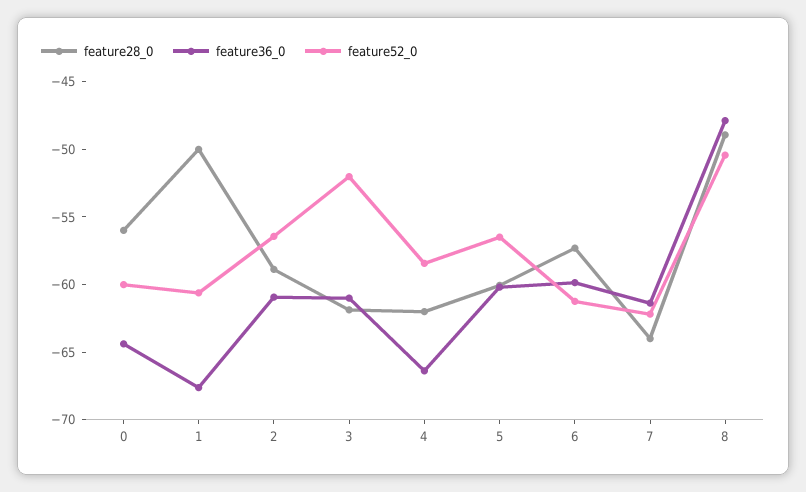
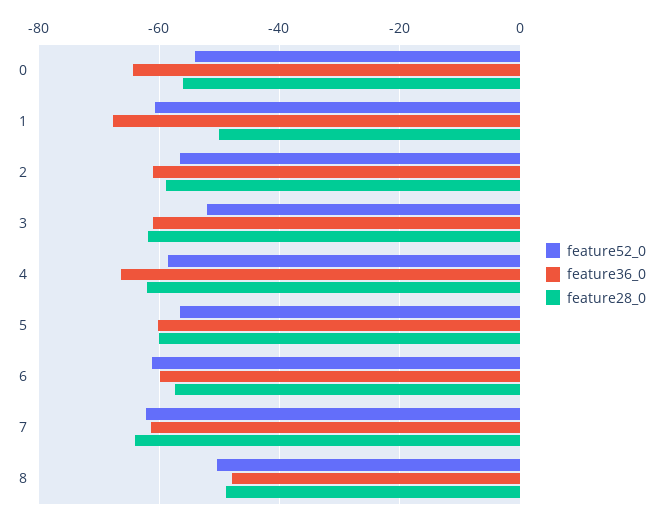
feature52_0, 0: -60 -> -54

